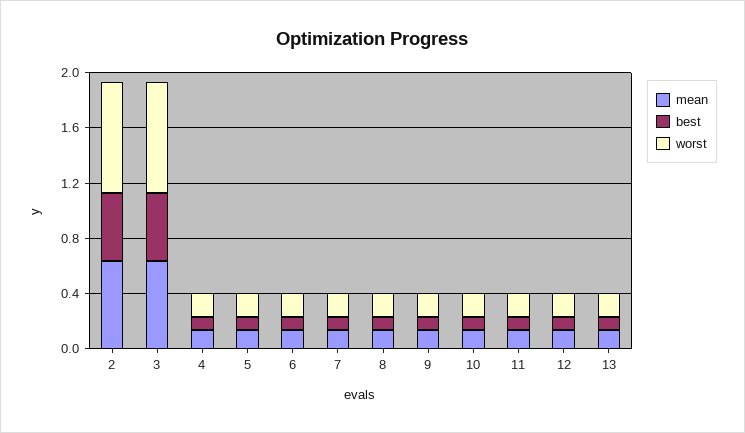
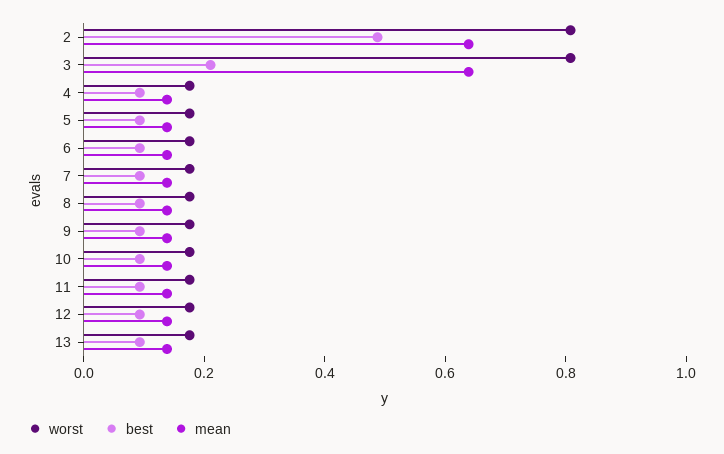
best, 3: 0.5 -> 0.2

